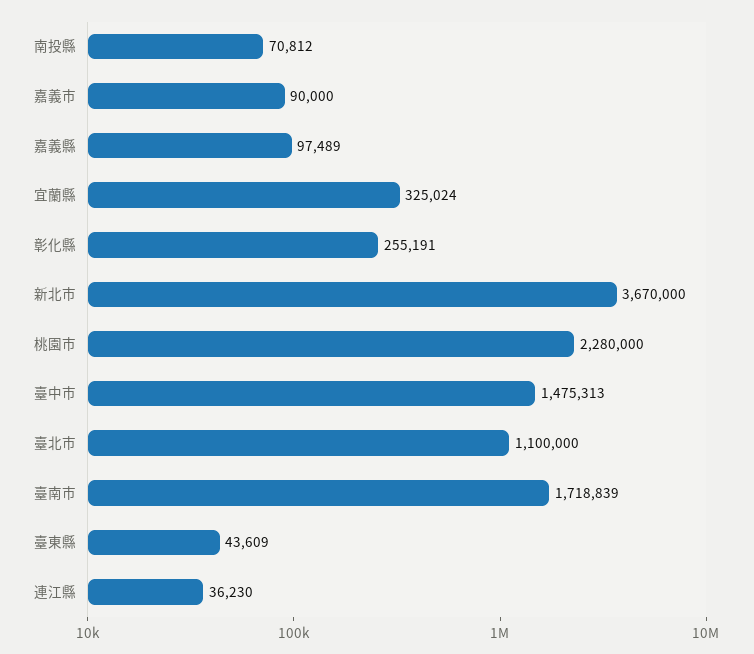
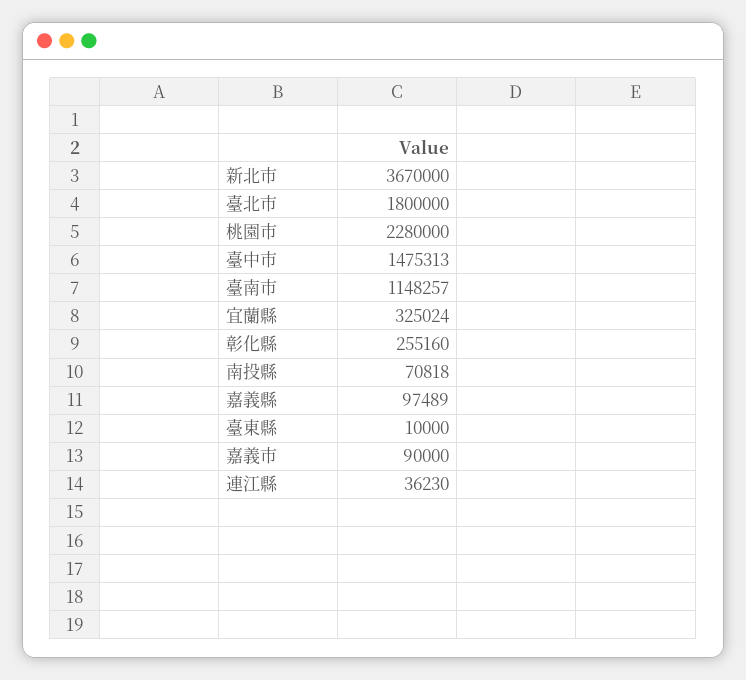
南投縣: 70812 -> 70818
彰化縣: 255191 -> 255160
臺北市: 1100000 -> 1800000
臺南市: 1718839 -> 1148257
臺東縣: 43609 -> 10000

